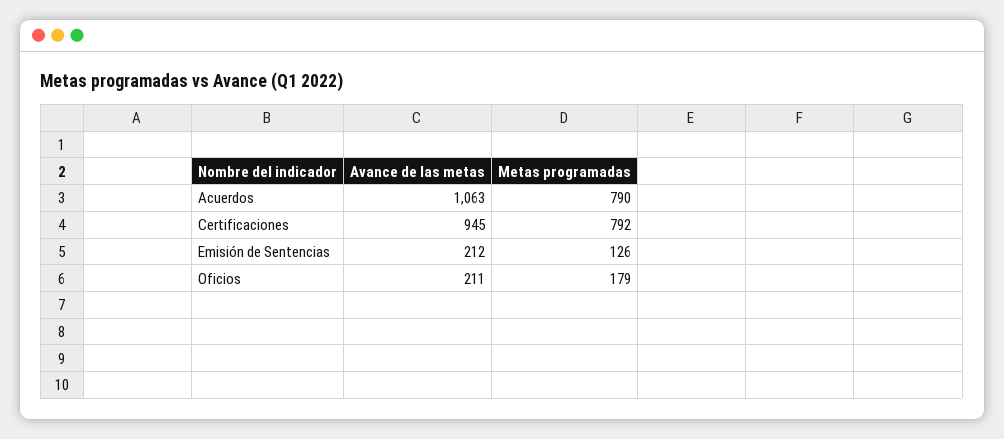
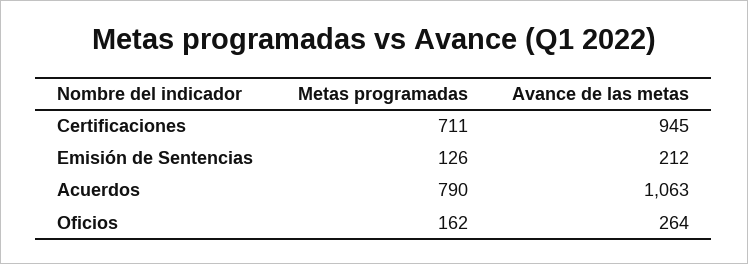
Metas programadas, Certificaciones: 792 -> 711
Avance de las metas, Oficios: 211 -> 264
Metas programadas, Oficios: 179 -> 162

